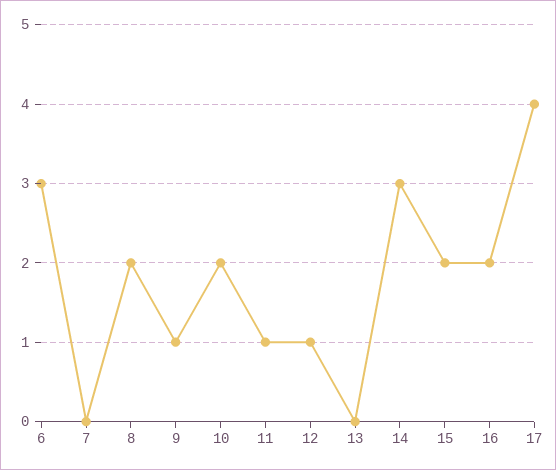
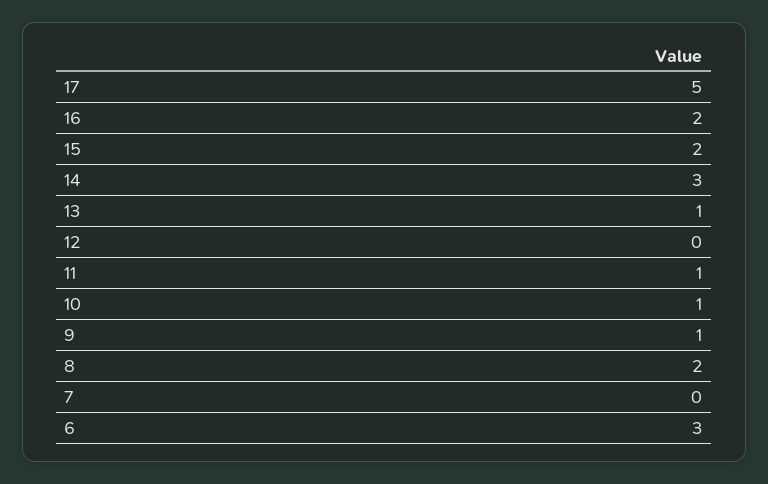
10: 2 -> 1
12: 1 -> 0
13: 0 -> 1
17: 4 -> 5

